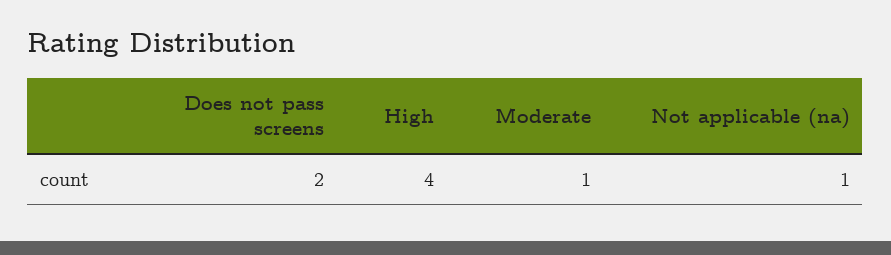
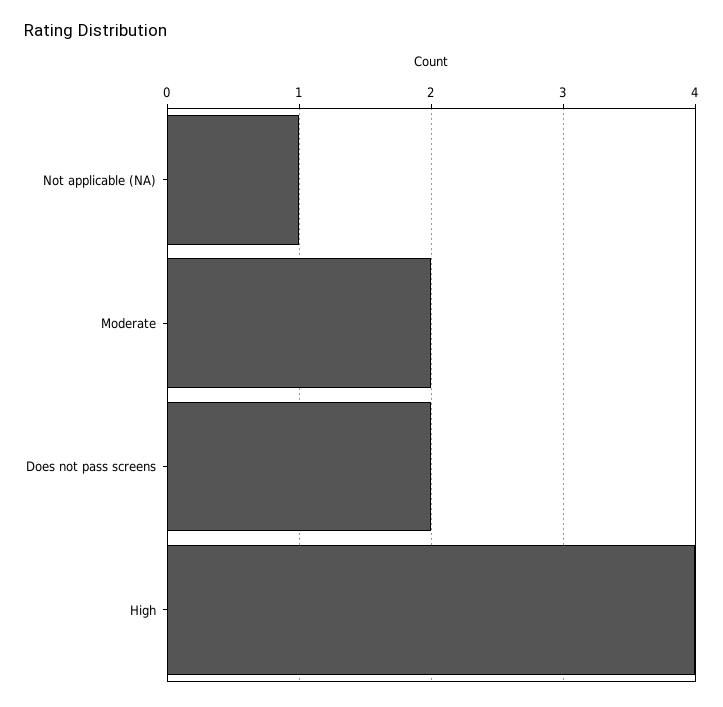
Moderate: 1 -> 2

